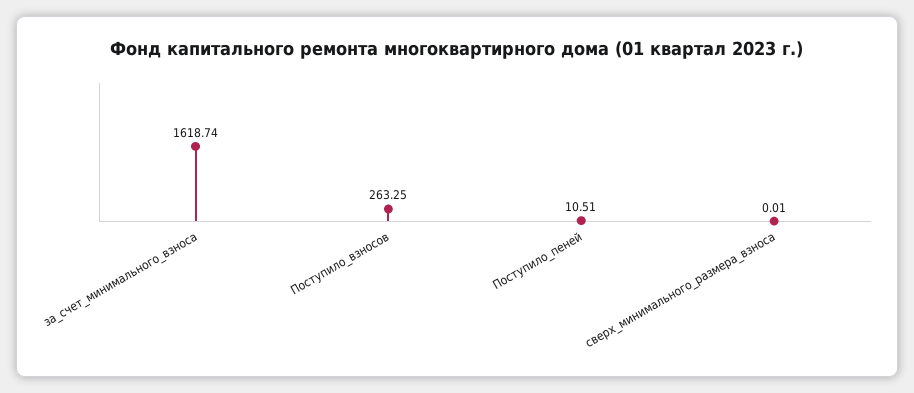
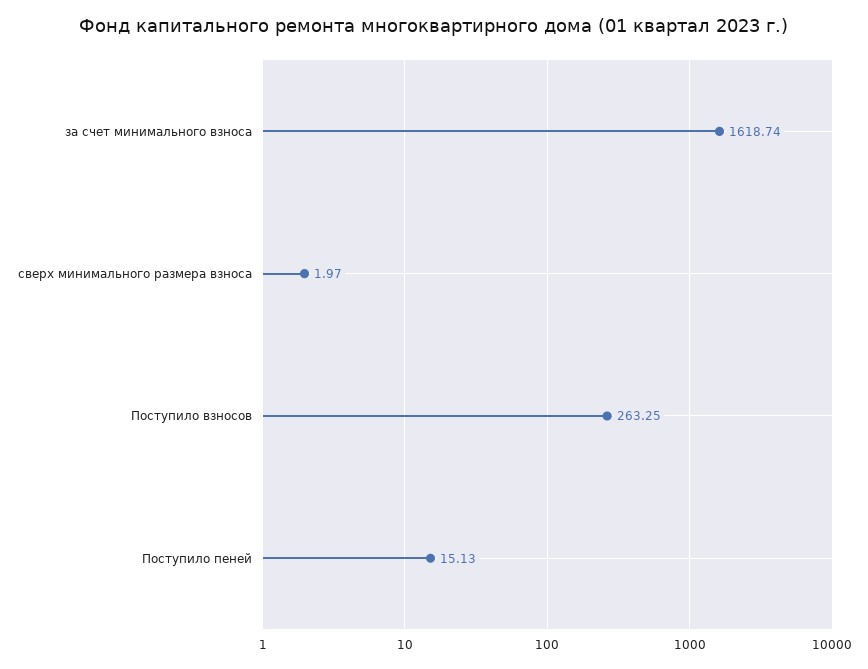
Поступило_пеней: 10.51 -> 15.13
сверх_минимального_размера_взноса: 0.01 -> 1.97

